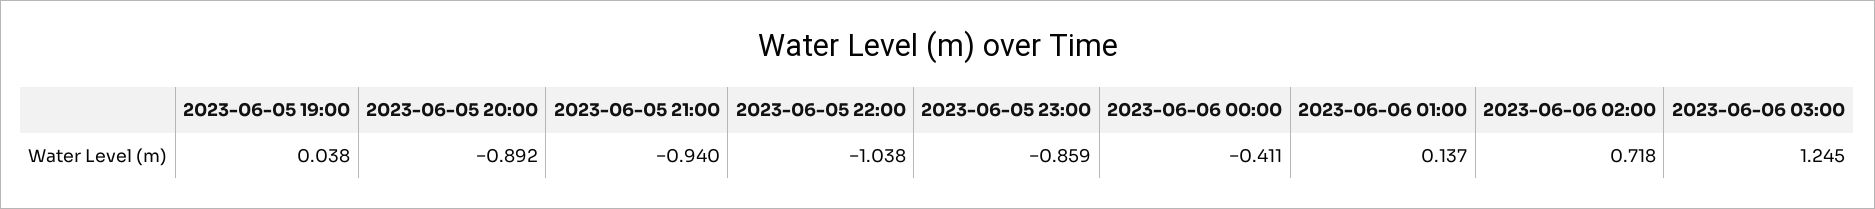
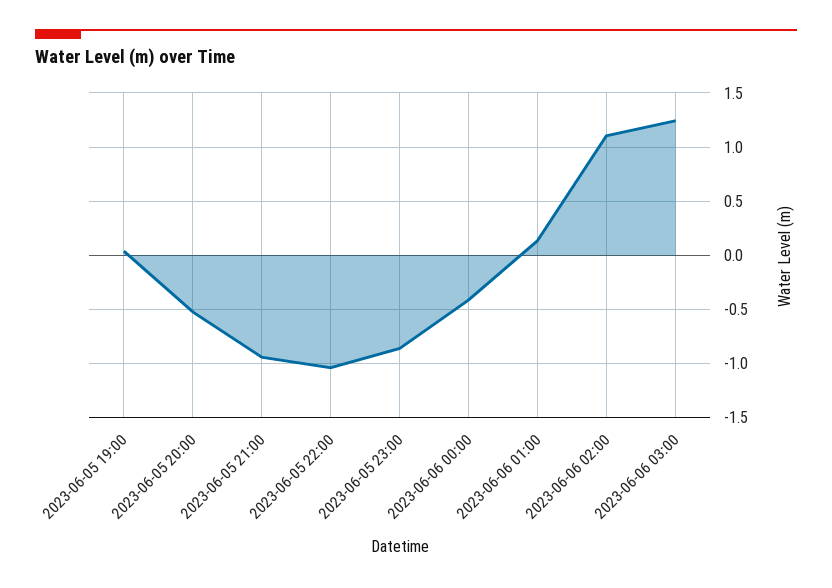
2023-06-05 20:00: -0.892 -> -0.5
2023-06-06 02:00: 0.718 -> 1.1

